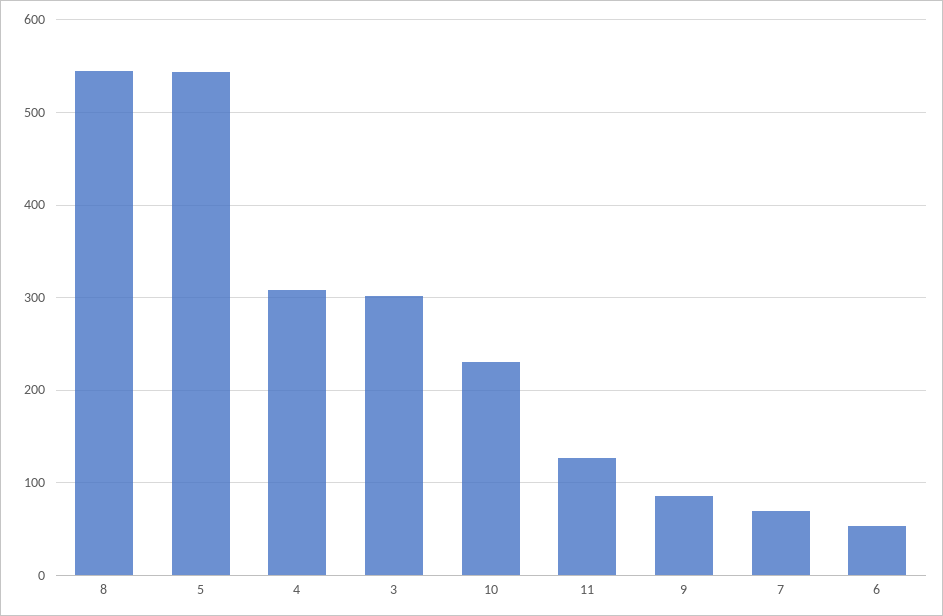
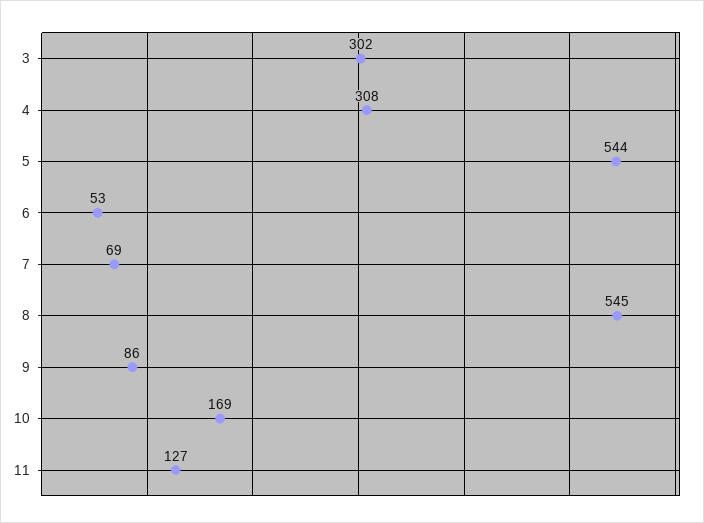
10: 230 -> 169

